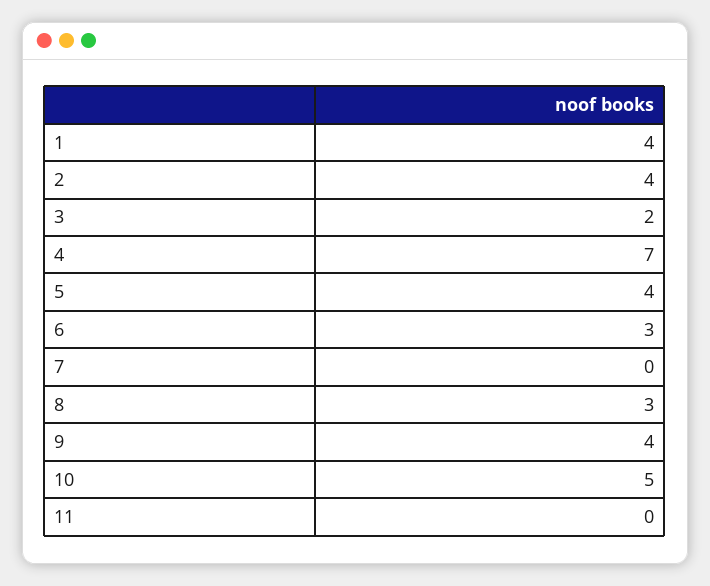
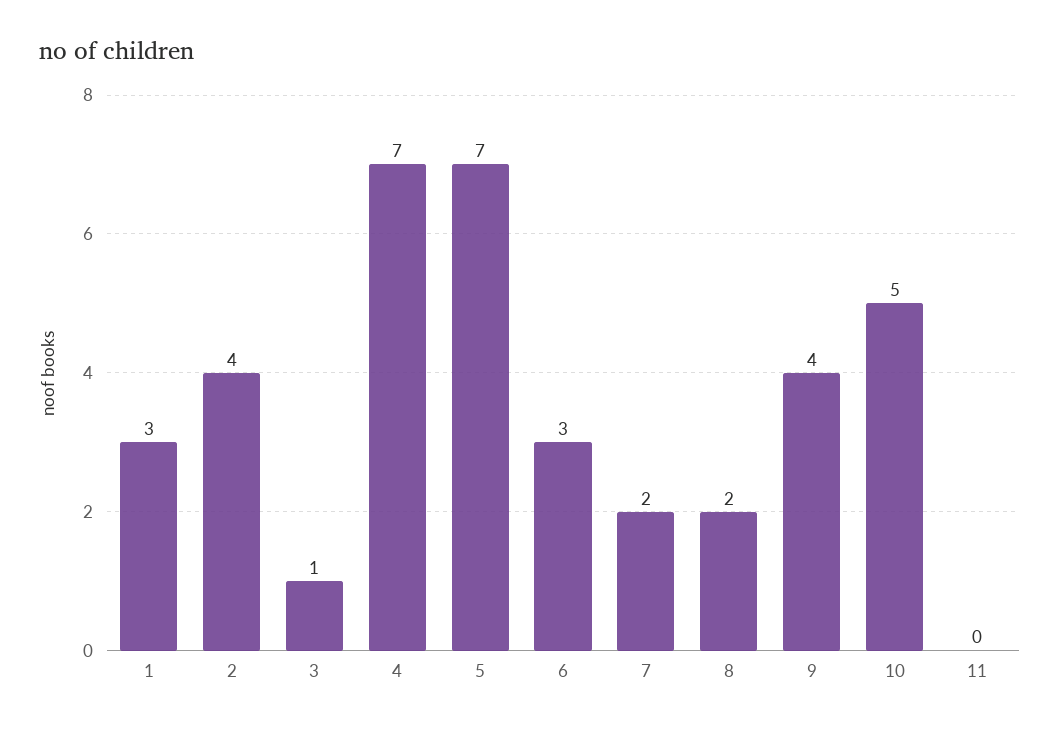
1: 4 -> 3
3: 2 -> 1
5: 4 -> 7
7: 0 -> 2
8: 3 -> 2

